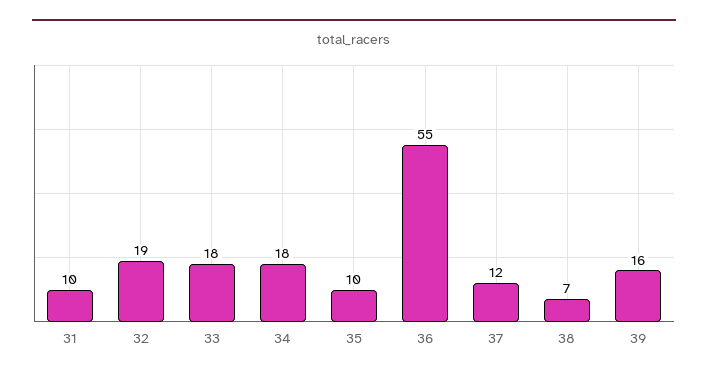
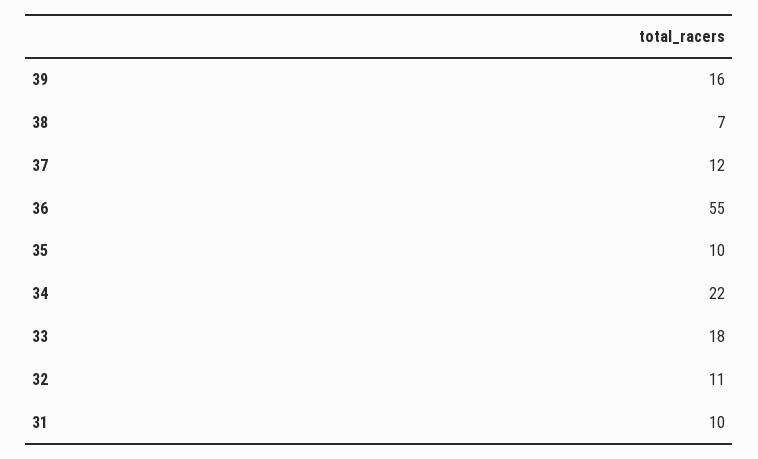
32: 19 -> 11
34: 18 -> 22

